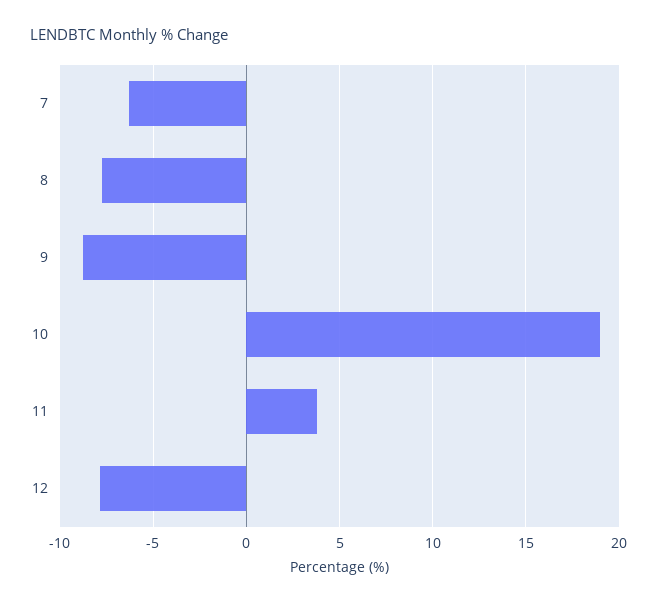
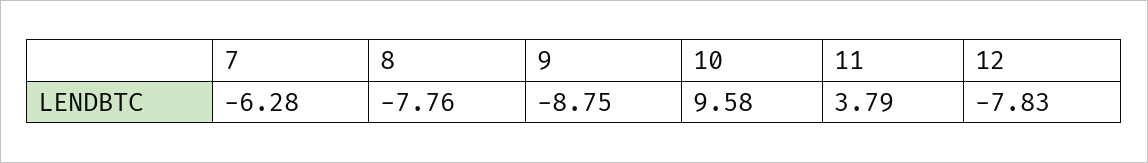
10: 19 -> 9.58

